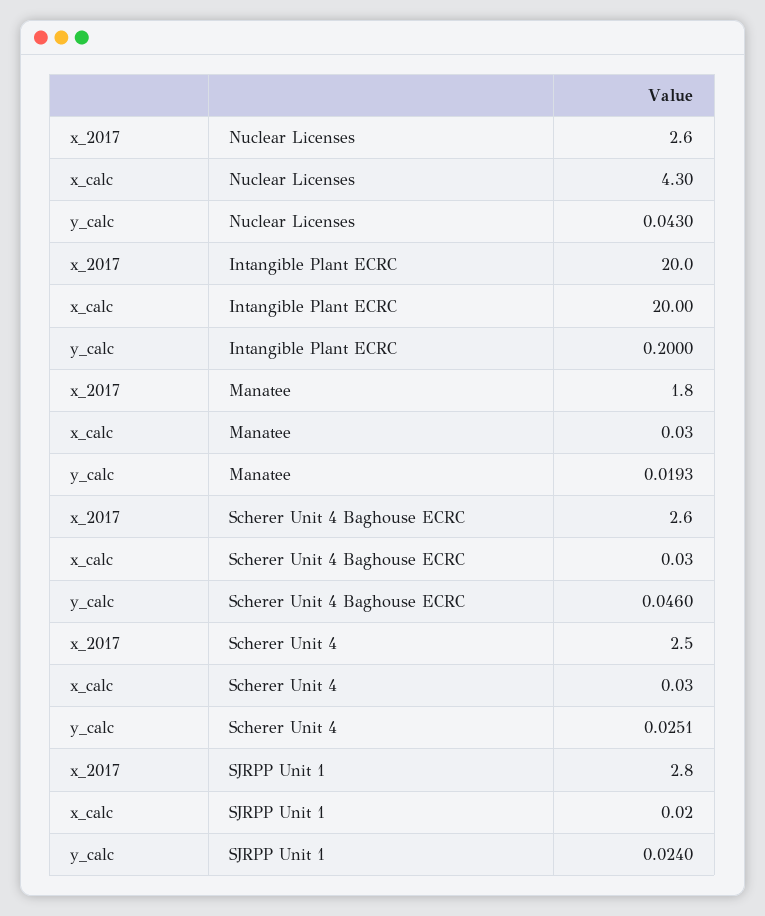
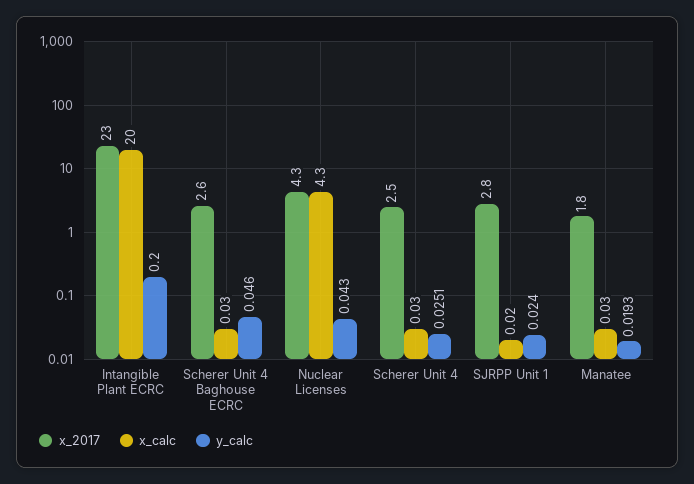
x_2017, Nuclear Licenses: 2.6 -> 4.3
x_2017, Intangible Plant ECRC: 20 -> 23

